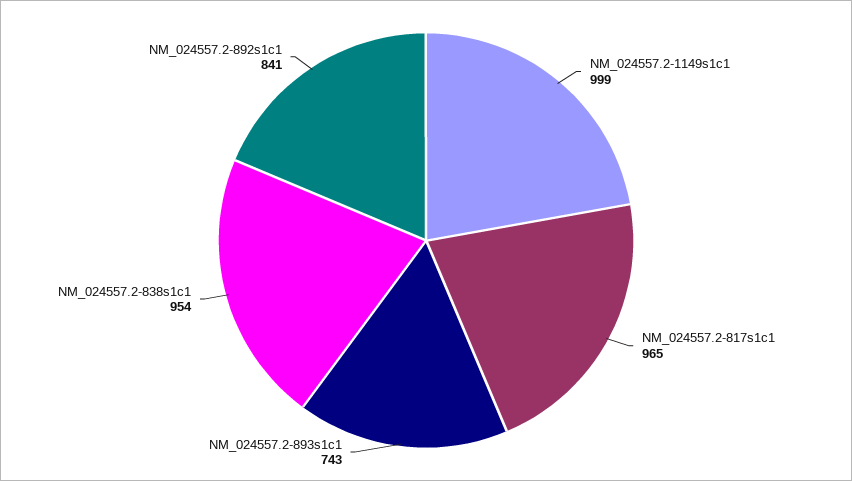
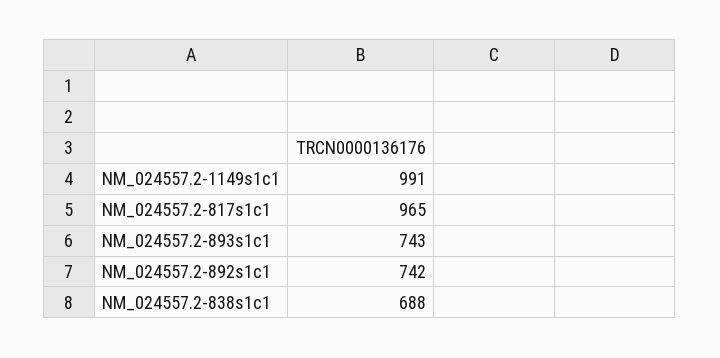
NM_024557.2-1149s1c1: 999 -> 991
NM_024557.2-838s1c1: 954 -> 688
NM_024557.2-892s1c1: 841 -> 742

